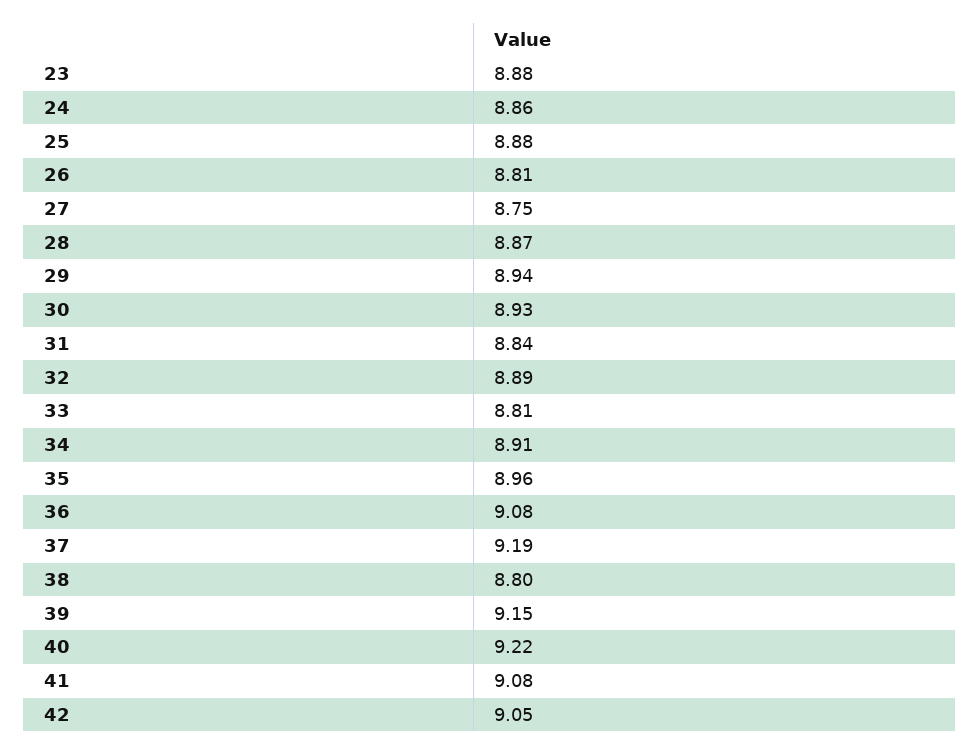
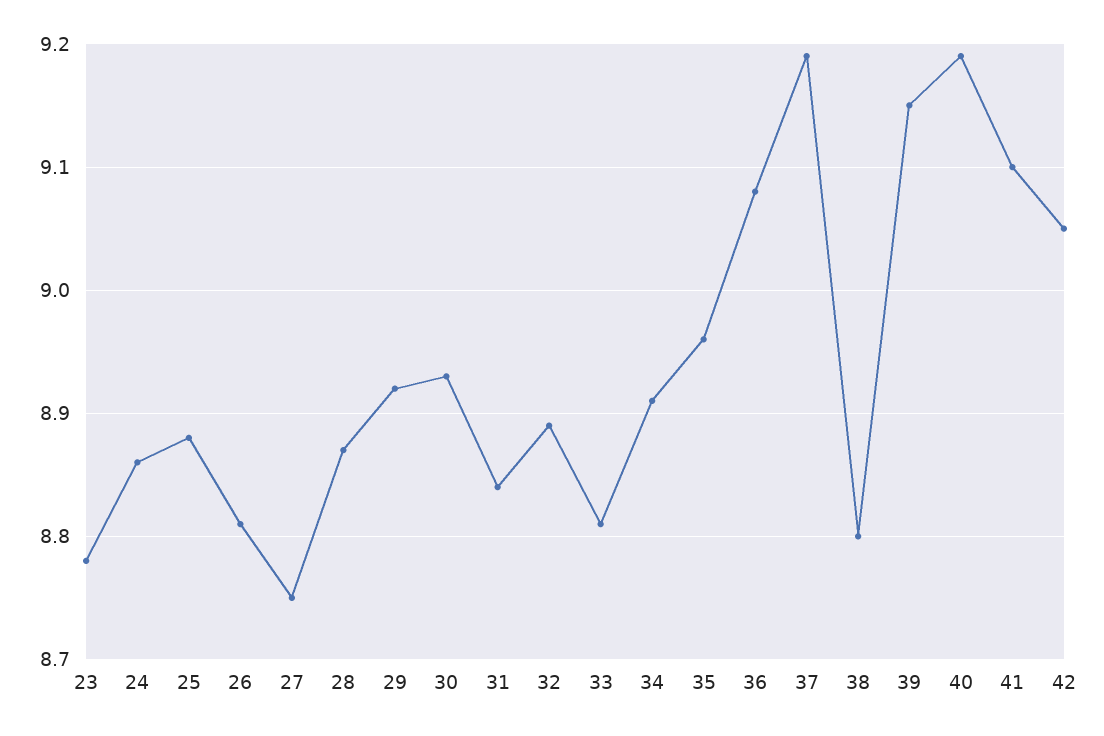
23: 8.88 -> 8.78
29: 8.94 -> 8.92
40: 9.22 -> 9.19
41: 9.08 -> 9.1

